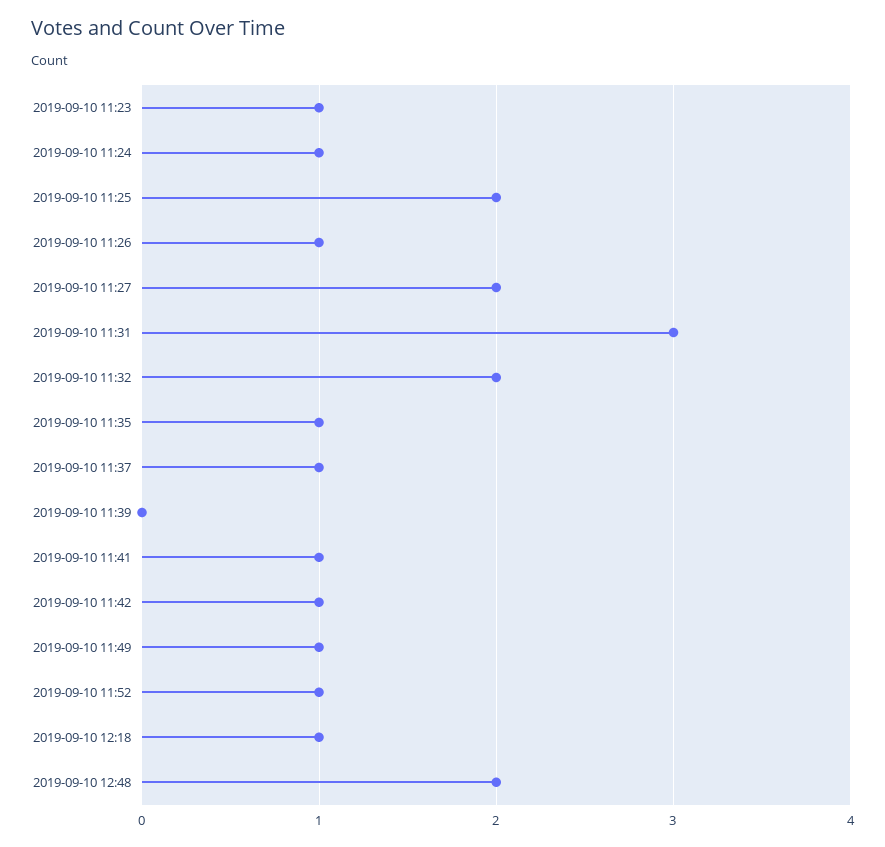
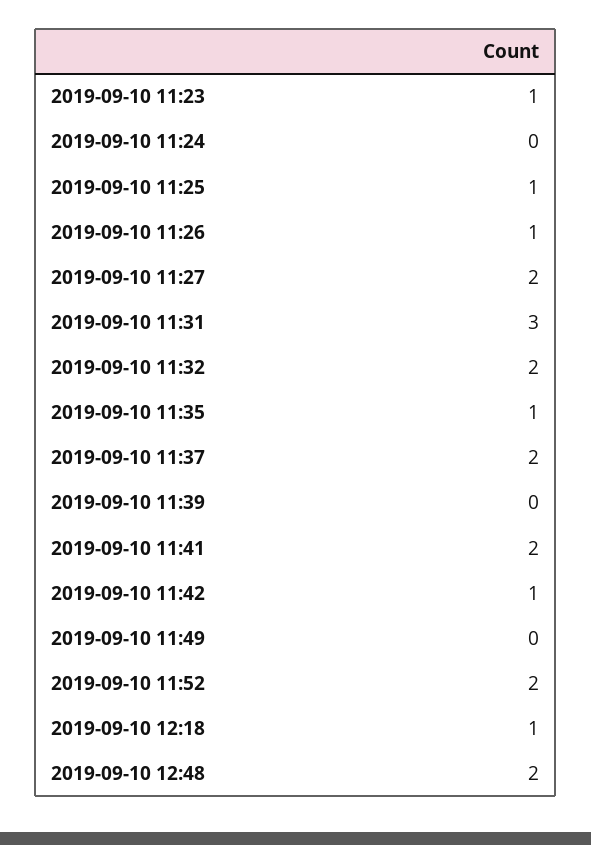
2019-09-10 11:24: 1 -> 0
2019-09-10 11:25: 2 -> 1
2019-09-10 11:37: 1 -> 2
2019-09-10 11:41: 1 -> 2
2019-09-10 11:49: 1 -> 0
2019-09-10 11:52: 1 -> 2

